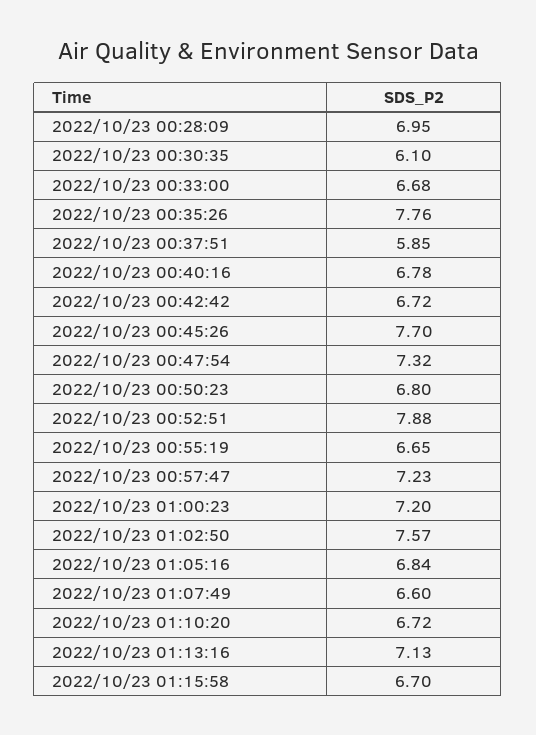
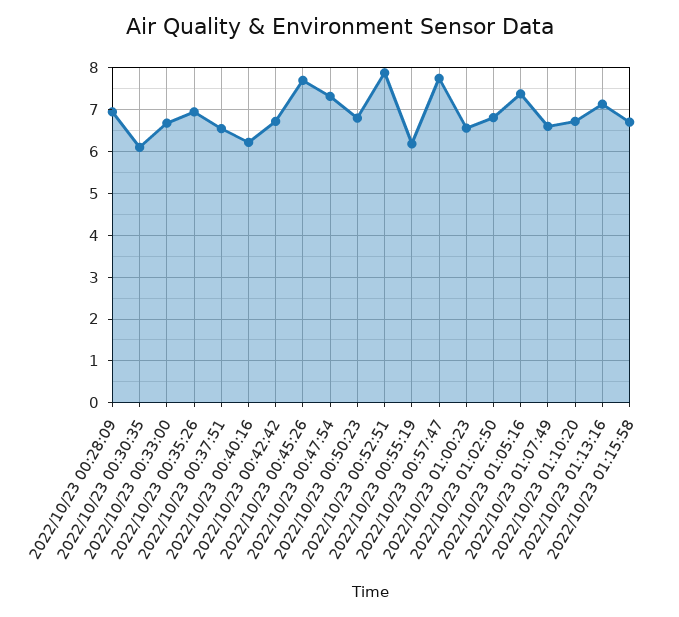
2022/10/23 00:35:26: 7.76 -> 7
2022/10/23 00:37:51: 5.85 -> 6.6
2022/10/23 00:40:16: 6.78 -> 6.2
2022/10/23 00:55:19: 6.65 -> 6.2
2022/10/23 00:57:47: 7.23 -> 7.8
2022/10/23 01:00:23: 7.2 -> 6.6
2022/10/23 01:02:50: 7.57 -> 6.8
2022/10/23 01:05:16: 6.84 -> 7.4

